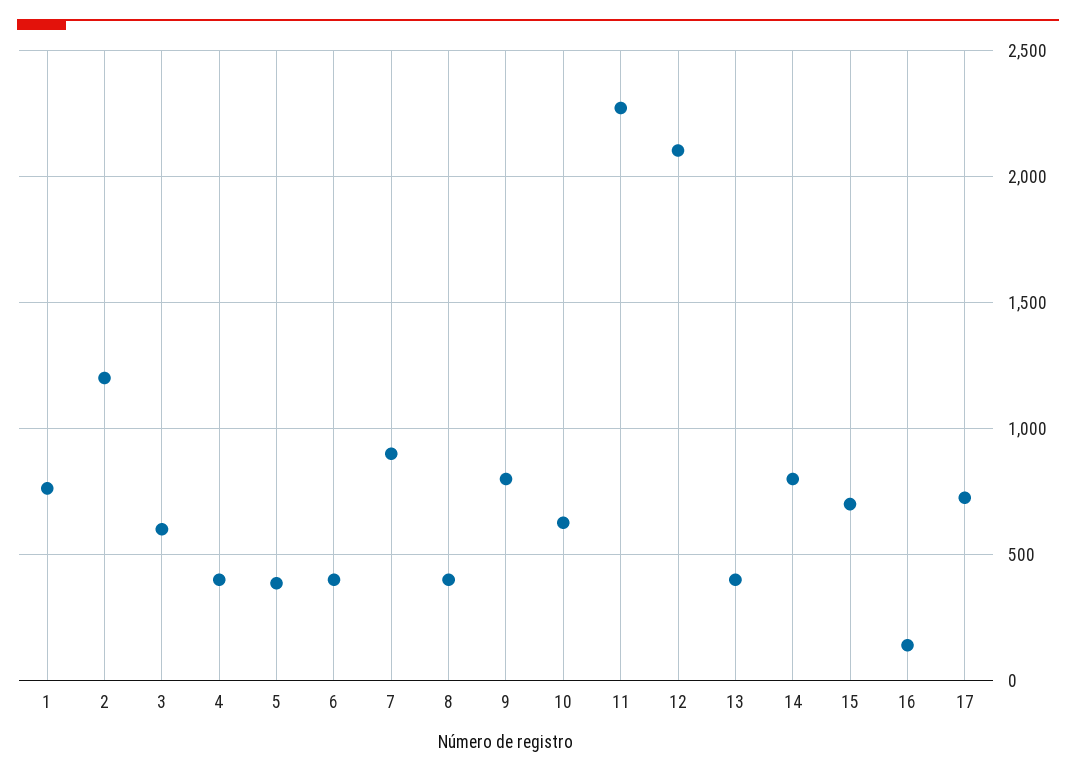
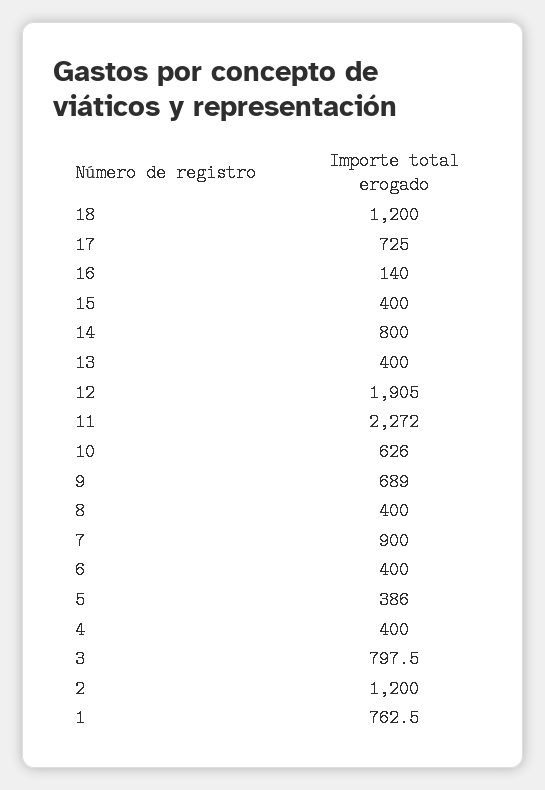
3: 600 -> 797.5
9: 800 -> 689
12: 2100 -> 1905
15: 700 -> 400
18: none -> 1200

